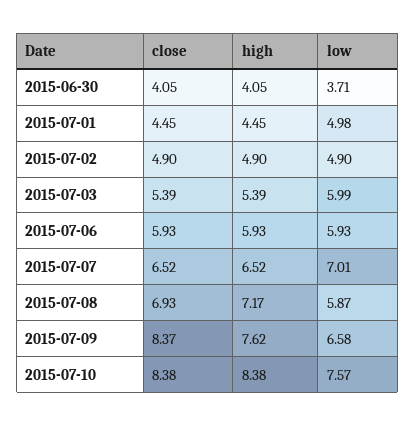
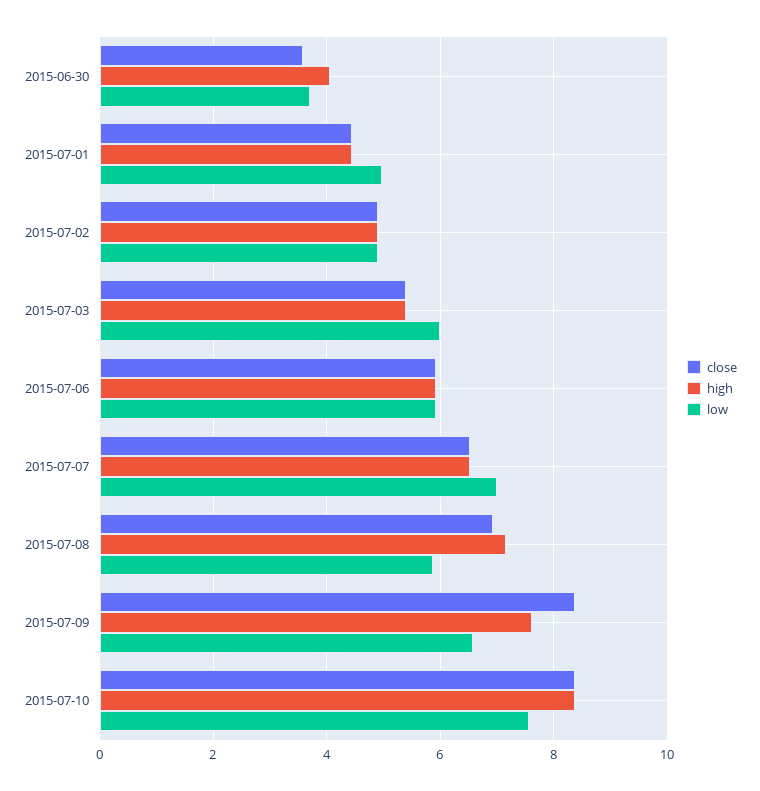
close, 2015-06-30: 4.05 -> 3.6

